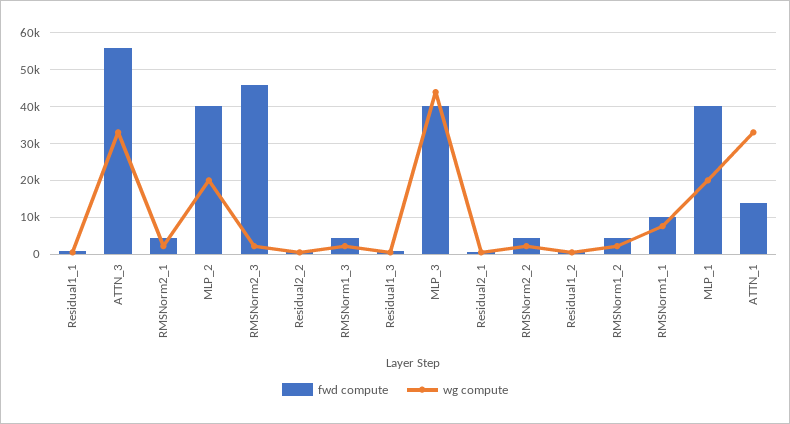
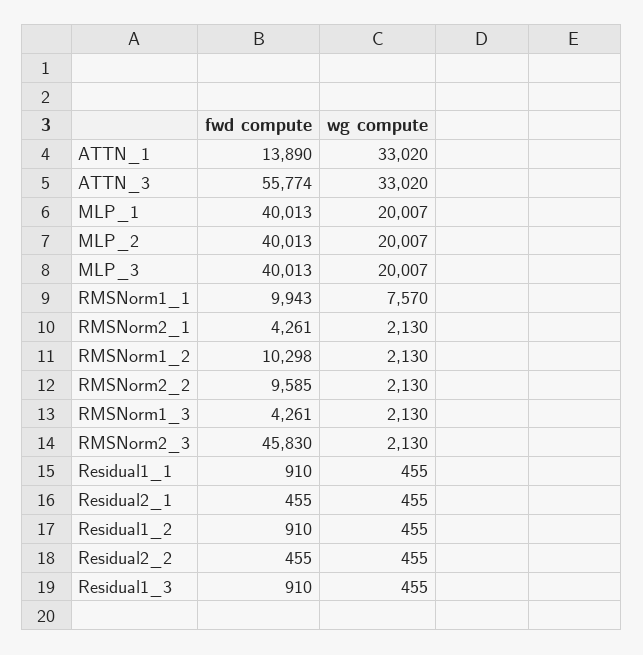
wg compute, MLP_3: 44000 -> 20007
fwd compute, RMSNorm2_2: 4000 -> 9585
fwd compute, RMSNorm1_2: 4000 -> 10298

